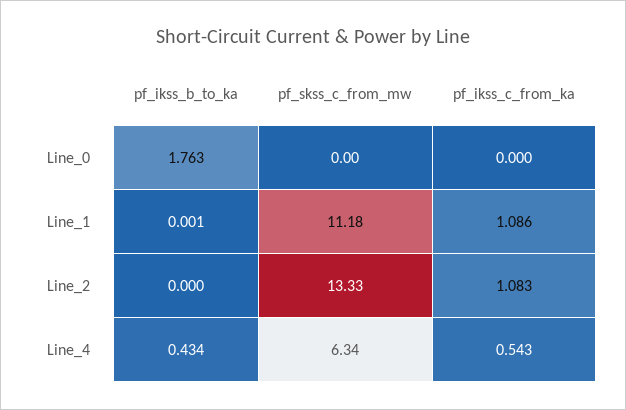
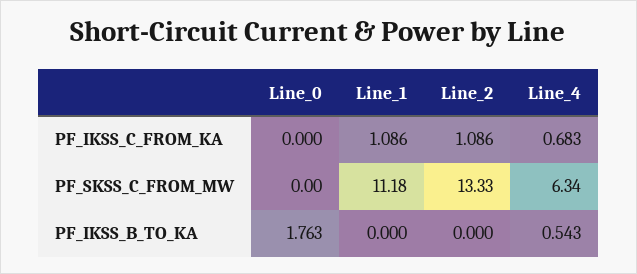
pf_ikss_b_to_ka, Line_1: 0.001 -> 0
pf_ikss_c_from_ka, Line_2: 1.083 -> 1.086
pf_ikss_b_to_ka, Line_4: 0.434 -> 0.543
pf_ikss_c_from_ka, Line_4: 0.543 -> 0.683

